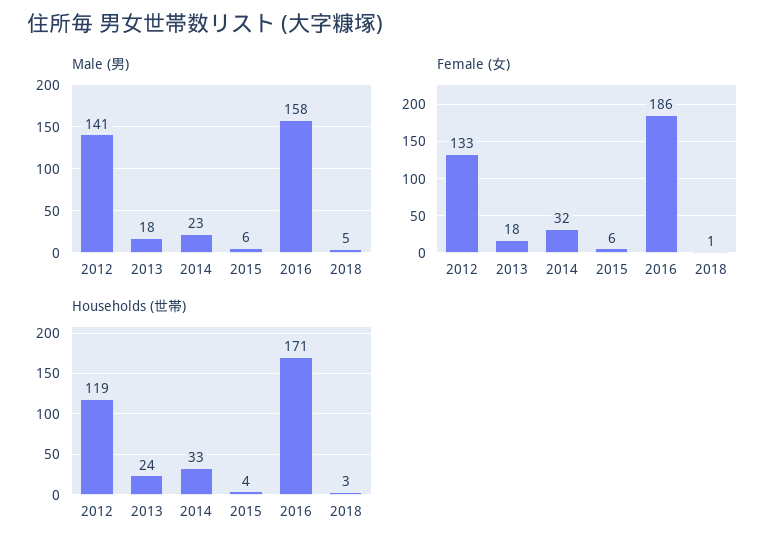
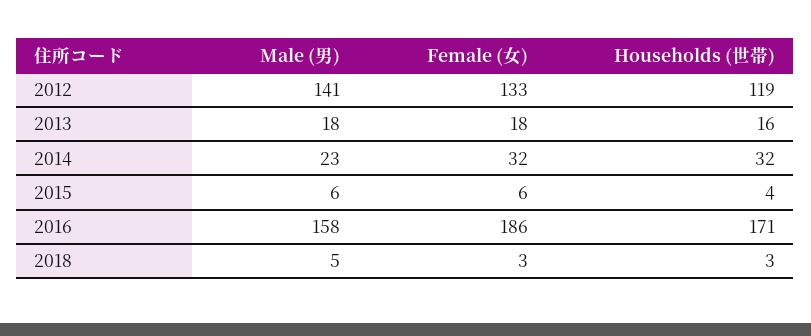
Female (女), 2018: 1 -> 3
Households (世帯), 2013: 24 -> 16
Households (世帯), 2014: 33 -> 32

